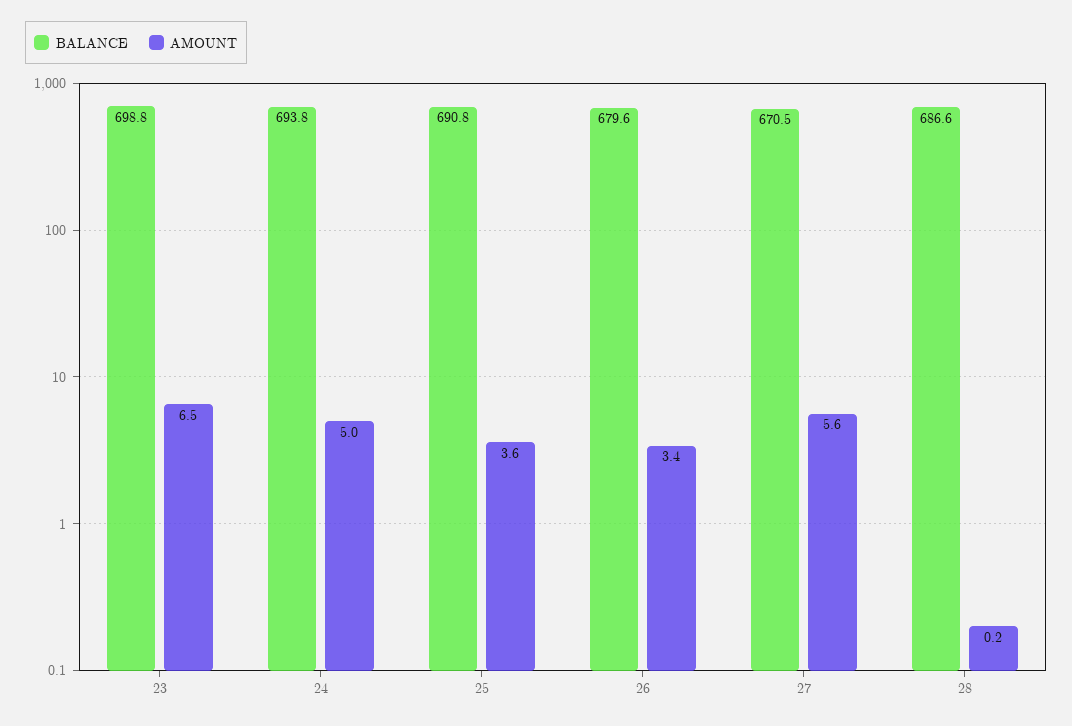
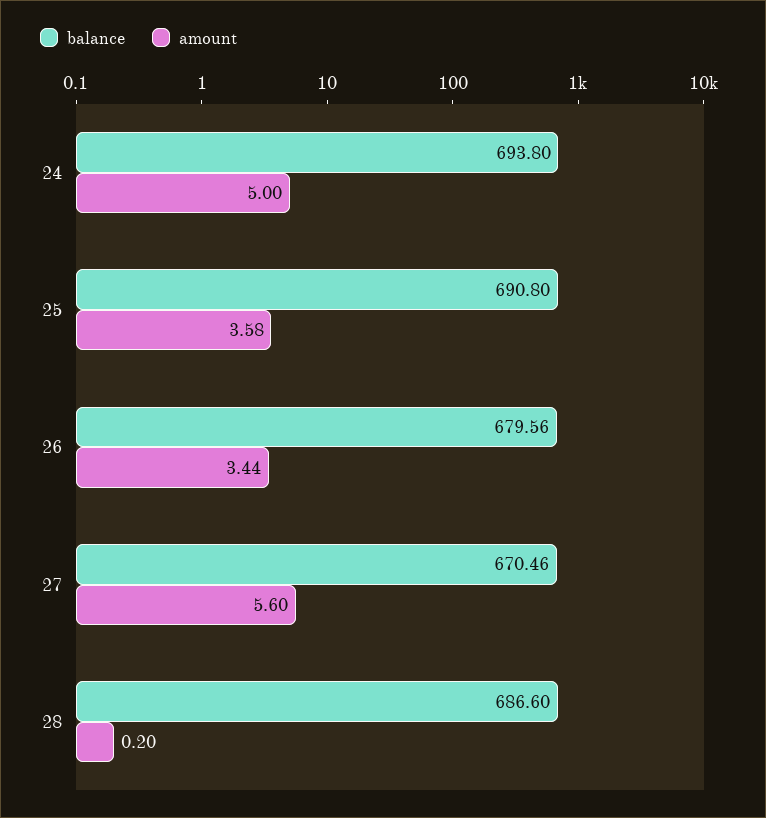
BALANCE, 23: 698.8 -> none
AMOUNT, 23: 6.5 -> none

